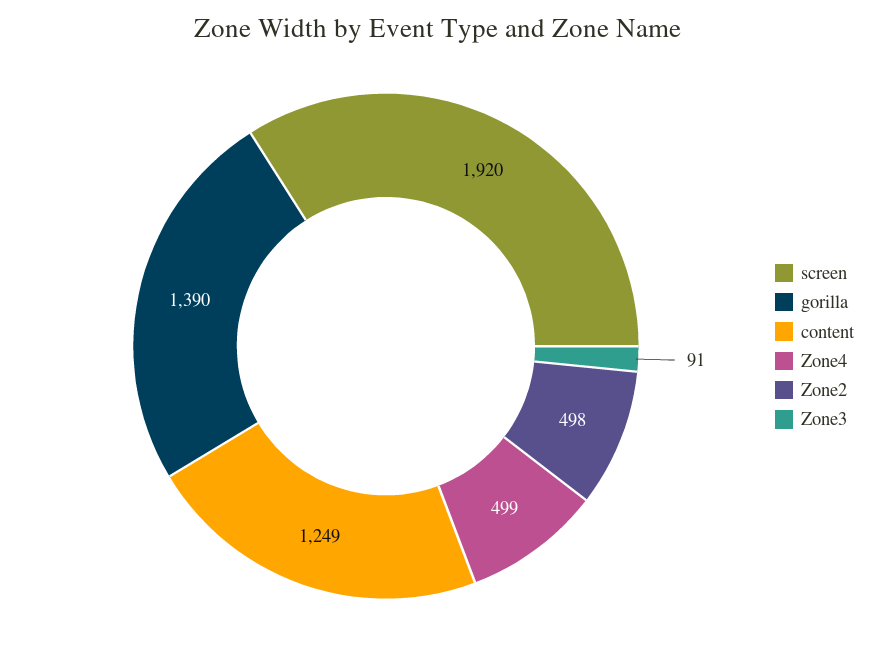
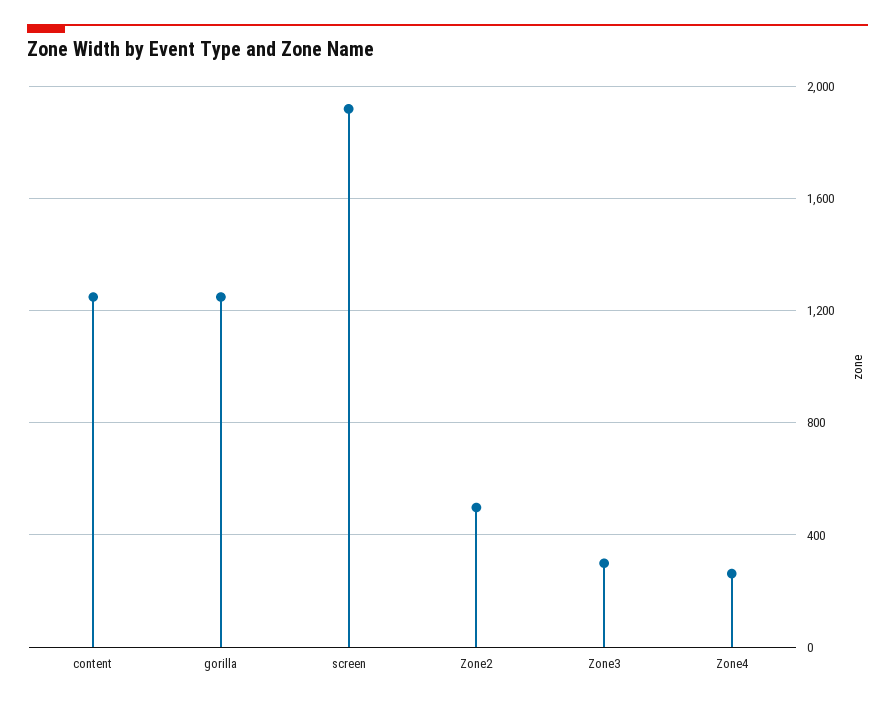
gorilla: 1390 -> 1250
Zone4: 499 -> 250
Zone3: 91 -> 300

